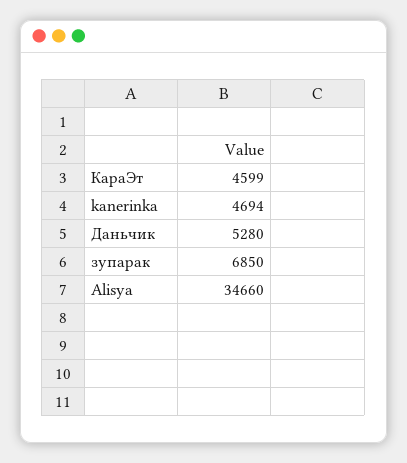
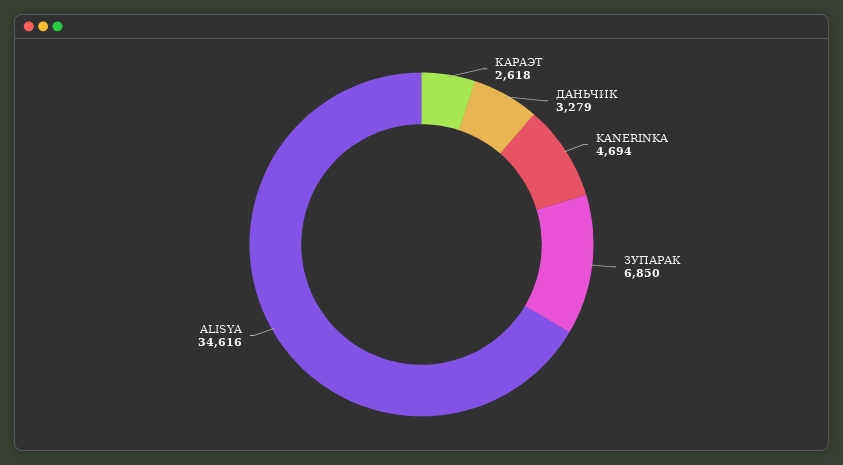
КараЭт: 4599 -> 2618
Даньчик: 5280 -> 3279
Alisya: 34660 -> 34616

